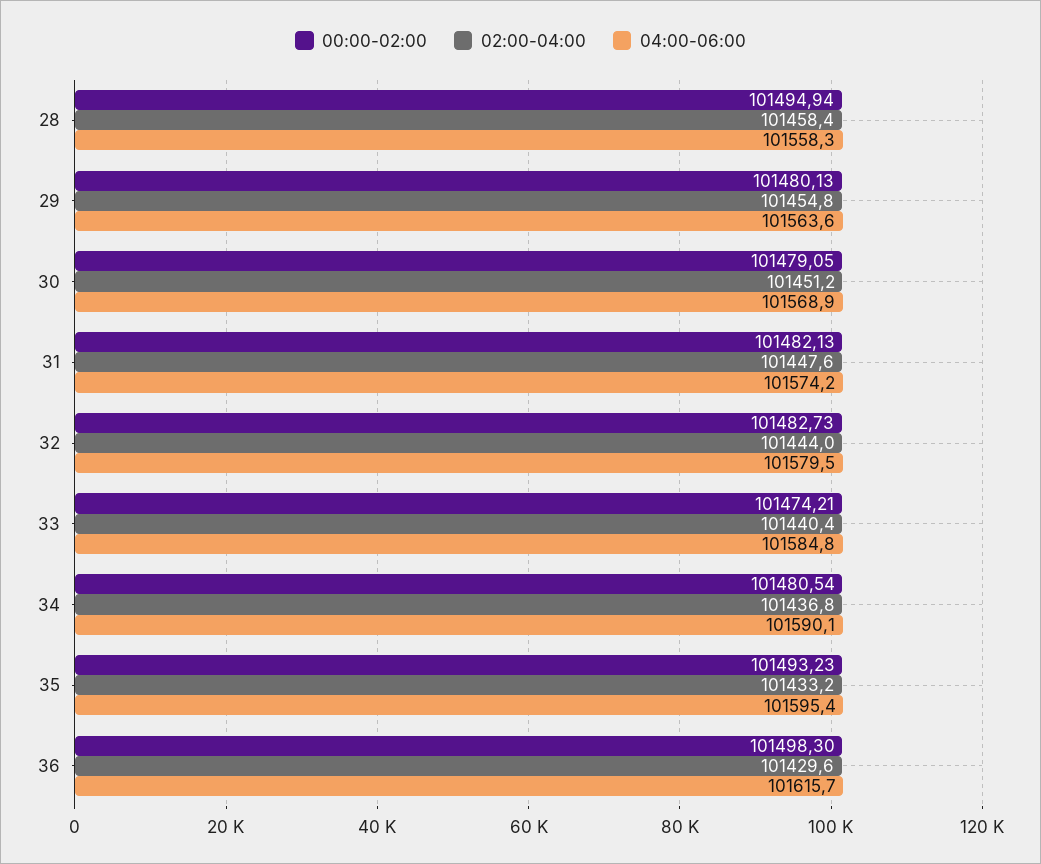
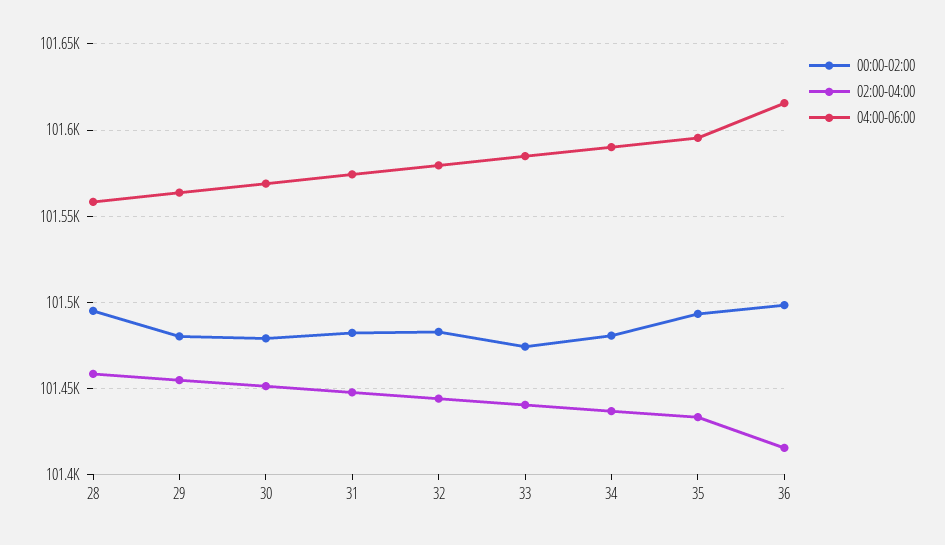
02:00-04:00, 36: 101429.6 -> 101415

